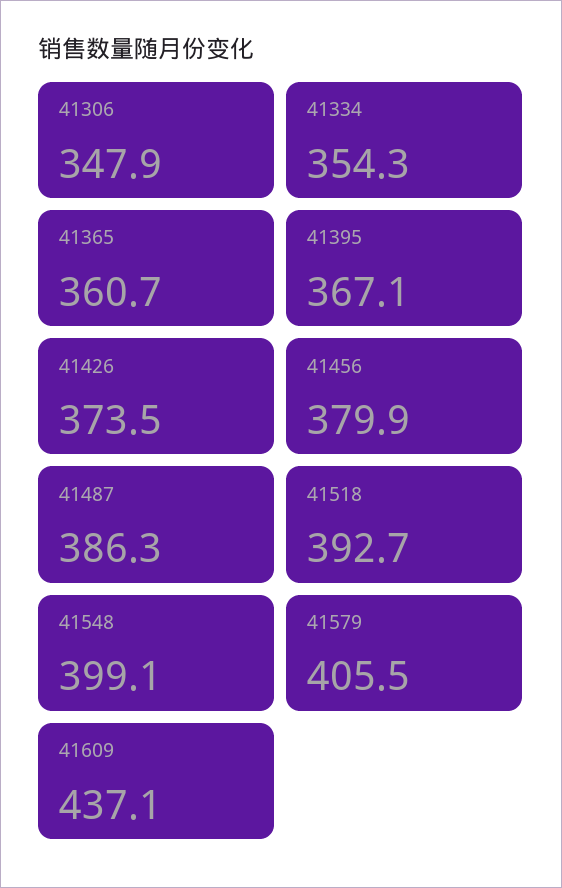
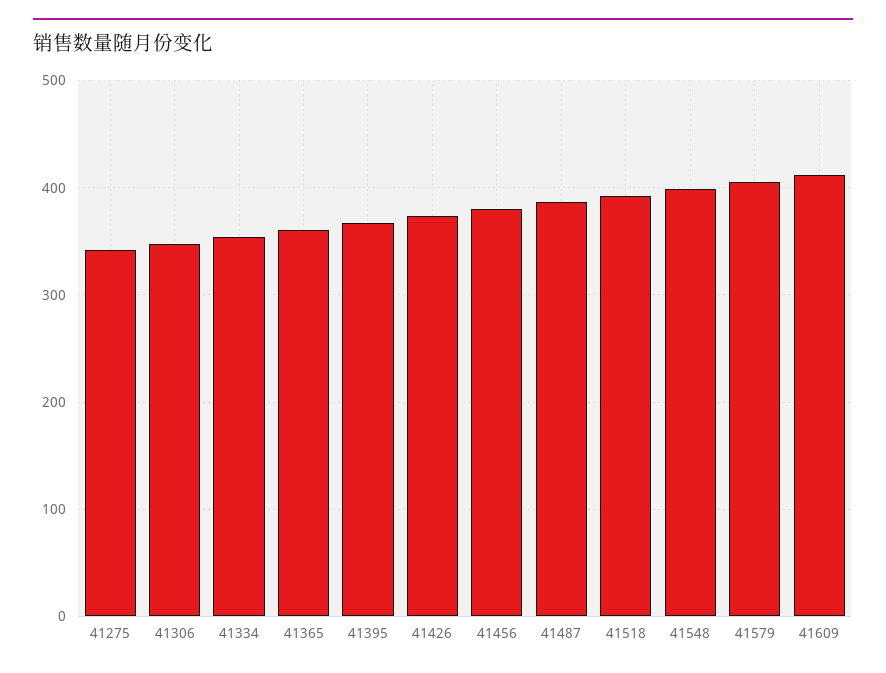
41609: 437.1 -> 410
41275: none -> 340

